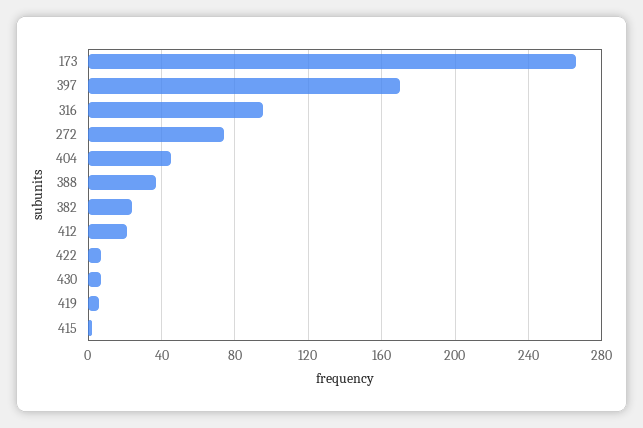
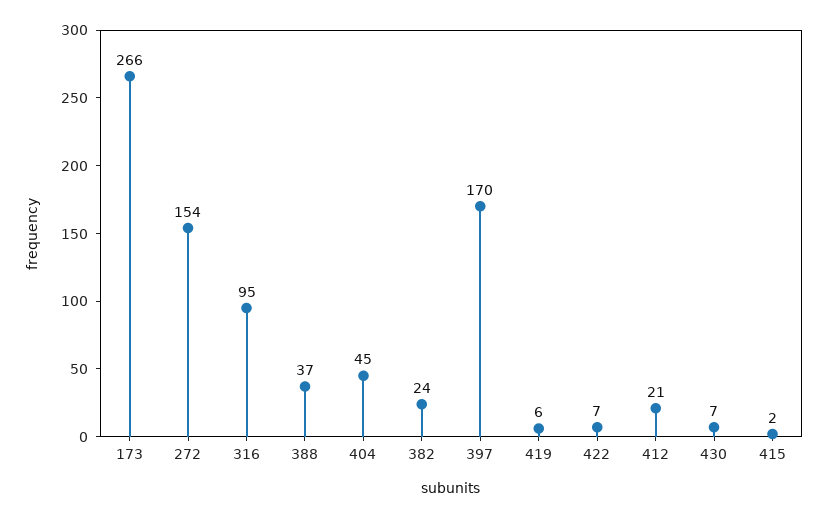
272: 75 -> 154

